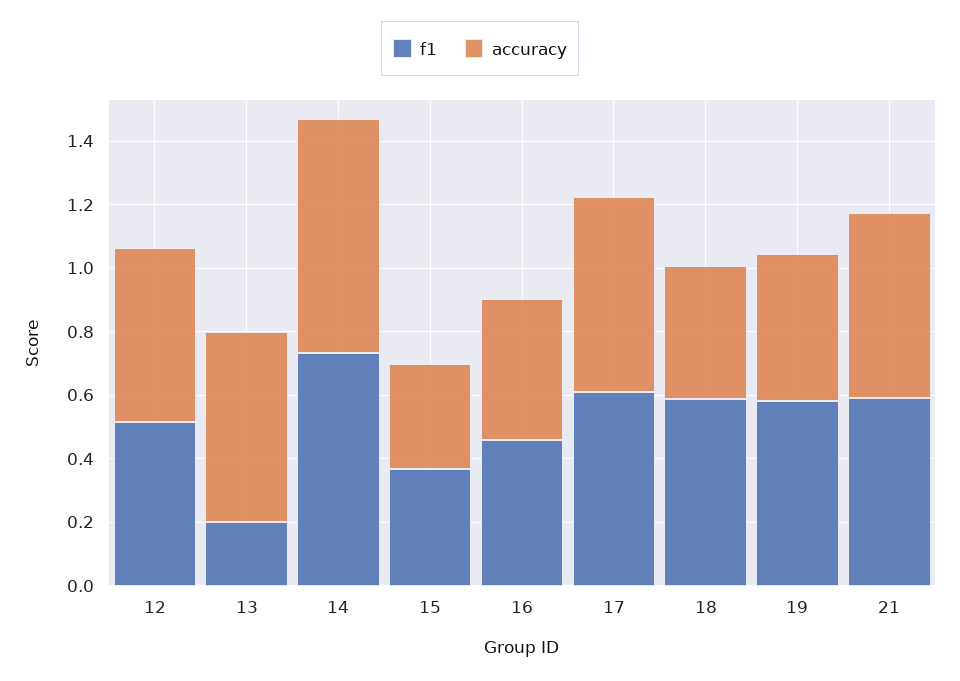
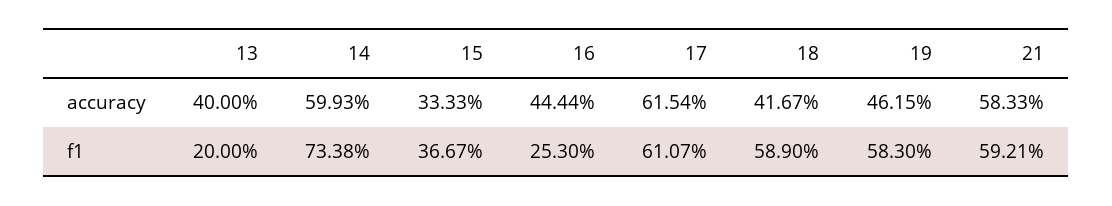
f1, 12: 0.5 -> none
accuracy, 12: 0.55 -> none
accuracy, 13: 0.6 -> 0.4
accuracy, 14: 0.75 -> 0.5993
f1, 16: 0.45 -> 0.253

